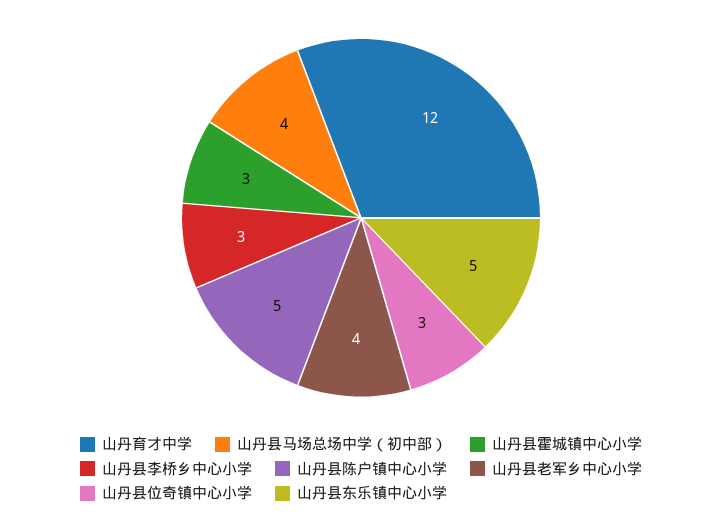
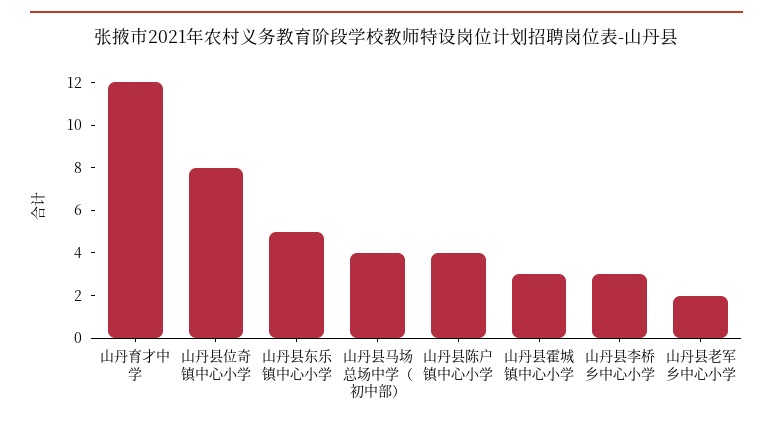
山丹县陈户镇中心小学: 5 -> 4
山丹县老军乡中心小学: 4 -> 2
山丹县位奇镇中心小学: 3 -> 8

